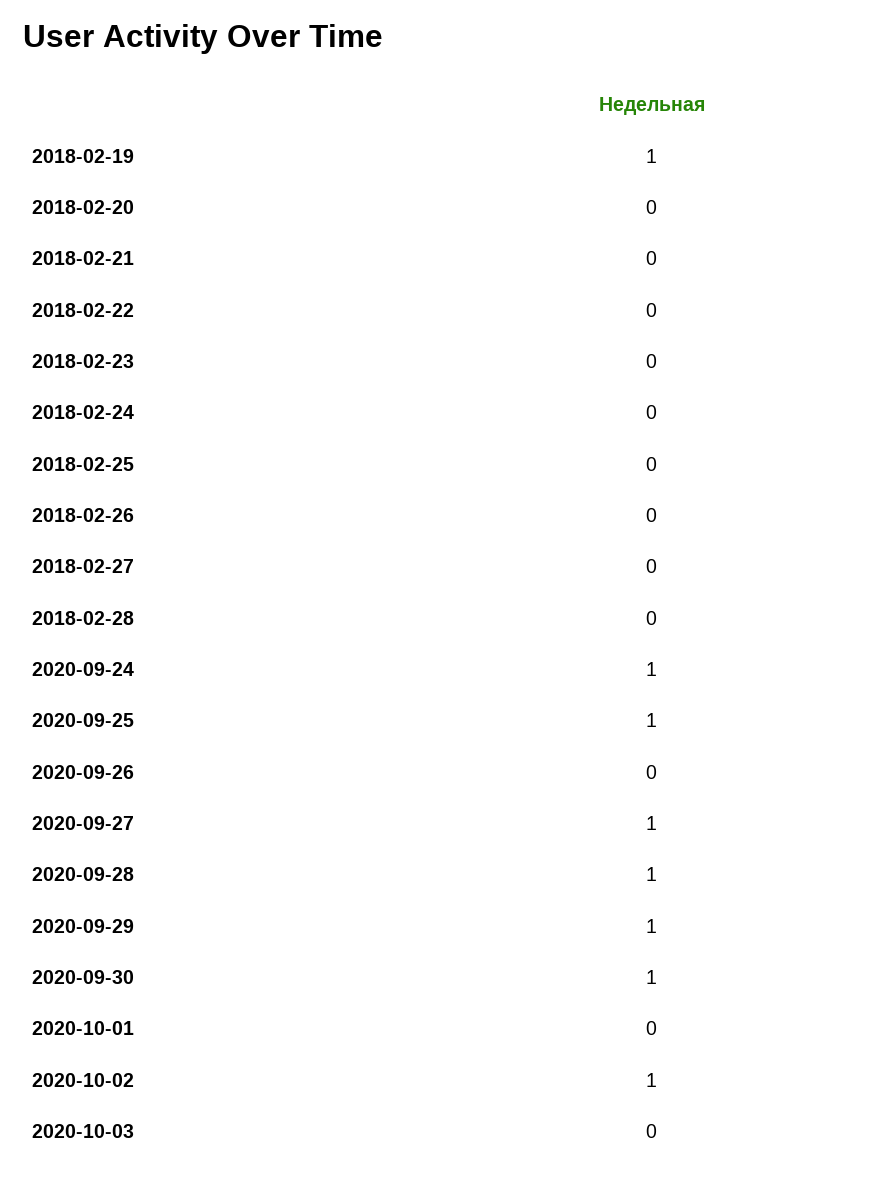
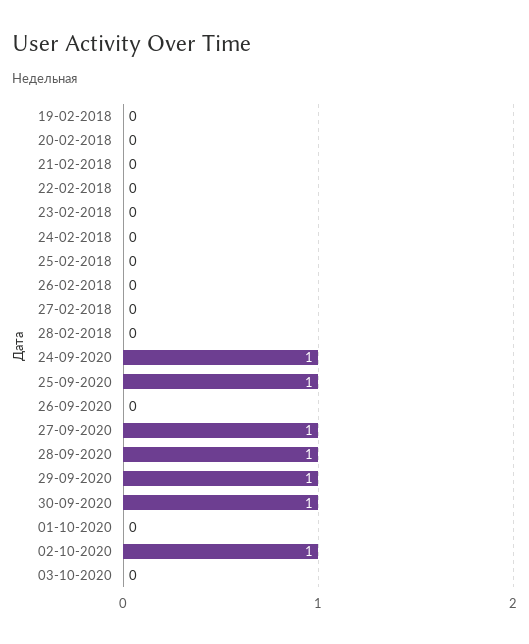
2018-02-19: 1 -> 0

